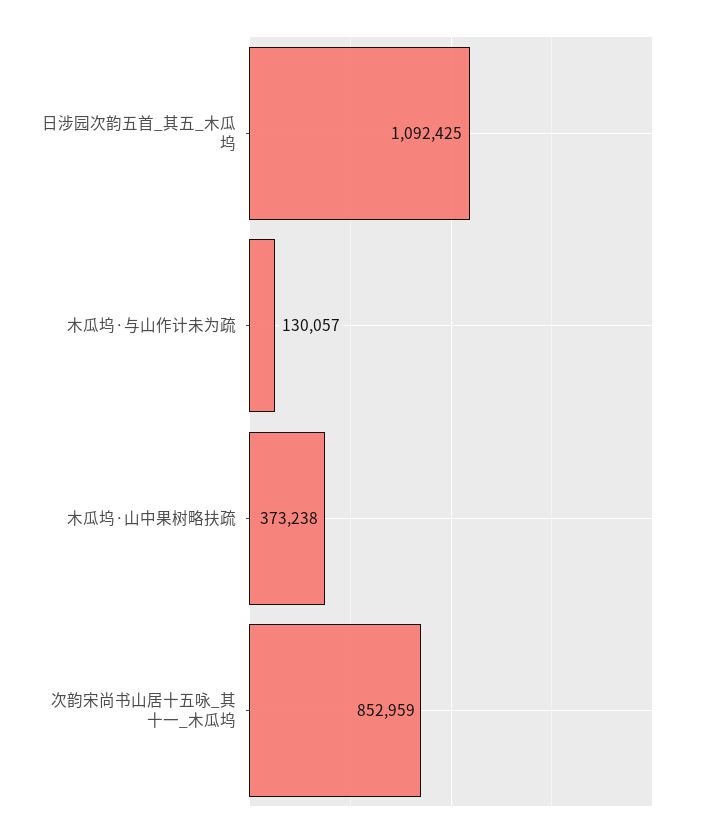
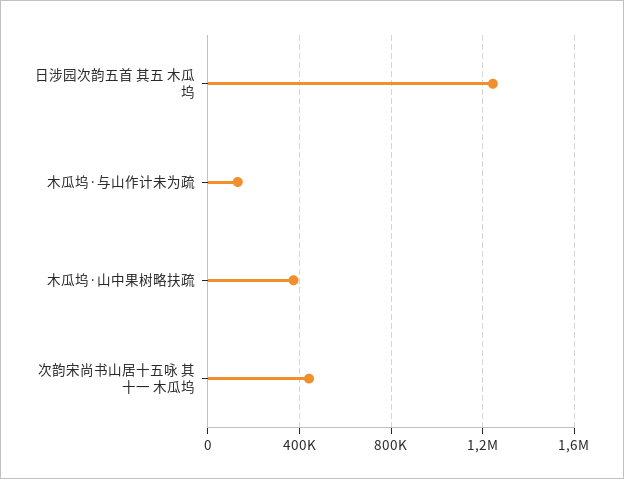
日涉园次韵五首_其五_木瓜坞: 1092425 -> 1250000
次韵宋尚书山居十五咏_其十一_木瓜坞: 852959 -> 450000

